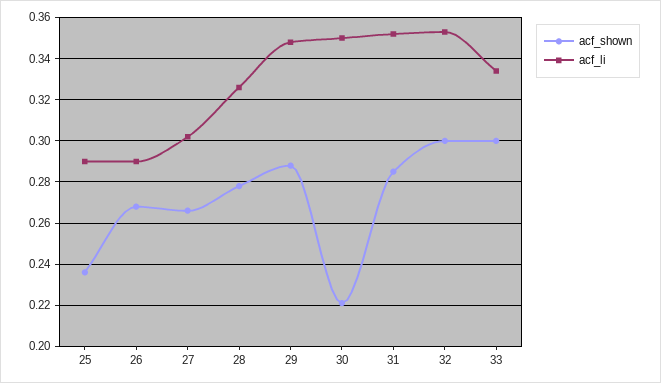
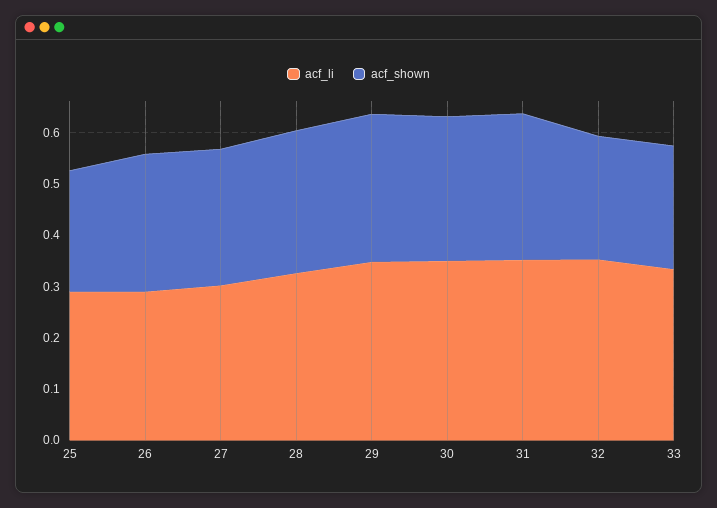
acf_shown, 30: 0.22 -> 0.28
acf_shown, 32: 0.3 -> 0.24
acf_shown, 33: 0.3 -> 0.24

